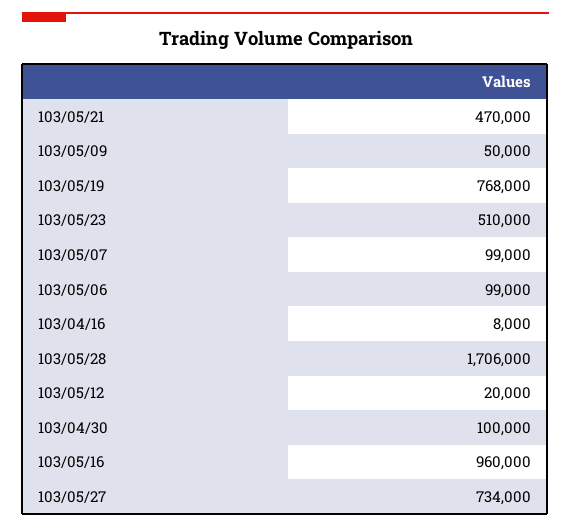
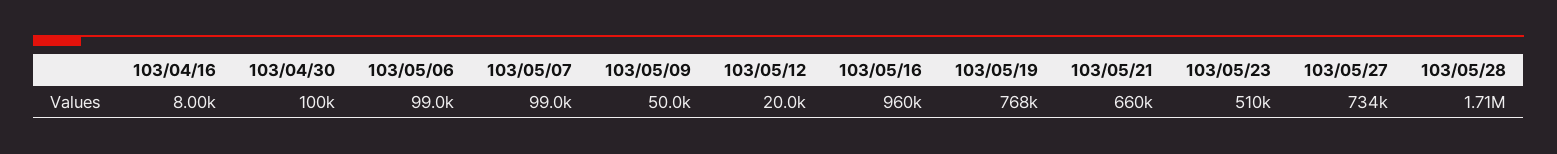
103/05/21: 470000 -> 660000

